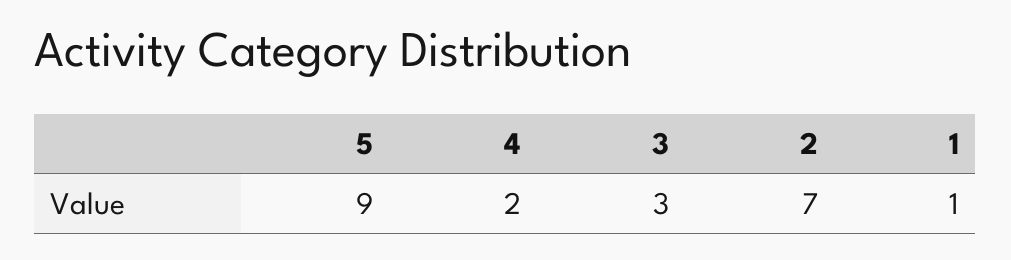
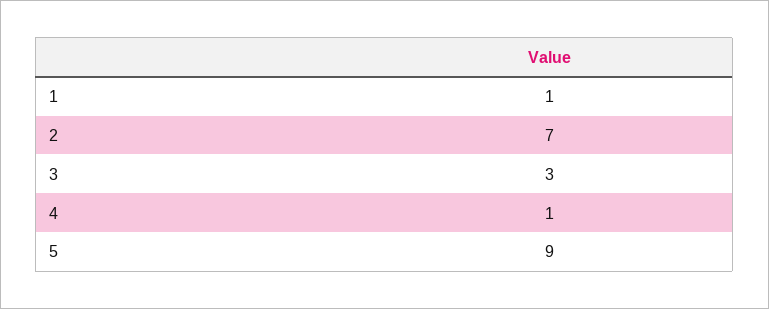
4: 2 -> 1

